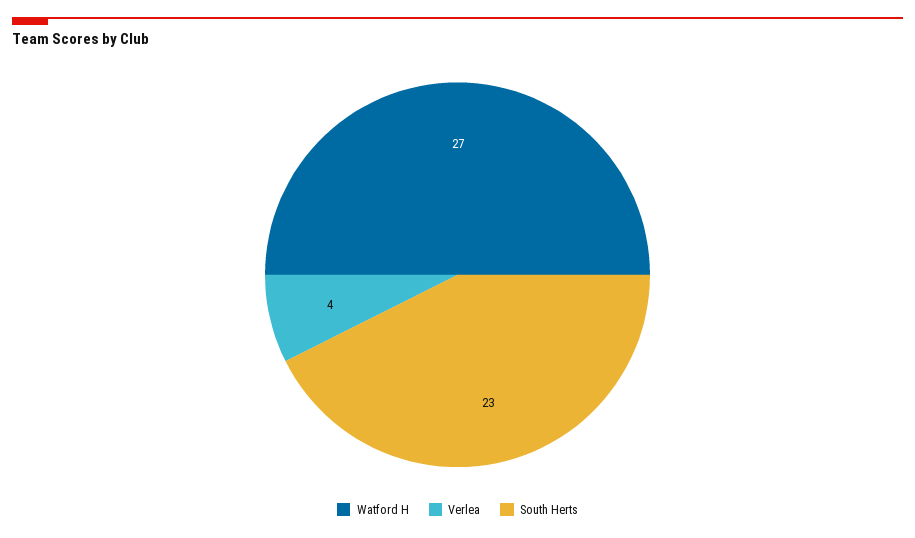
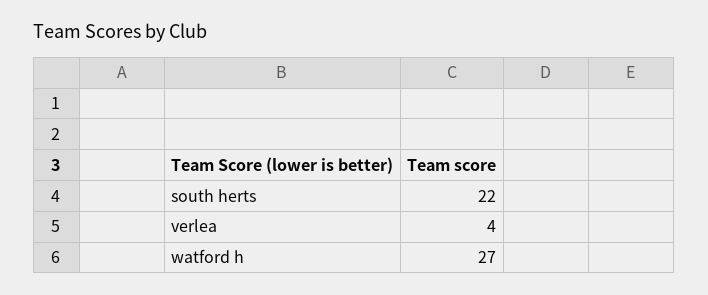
South Herts: 23 -> 22

